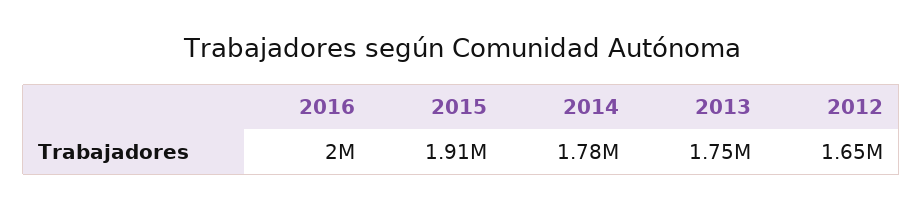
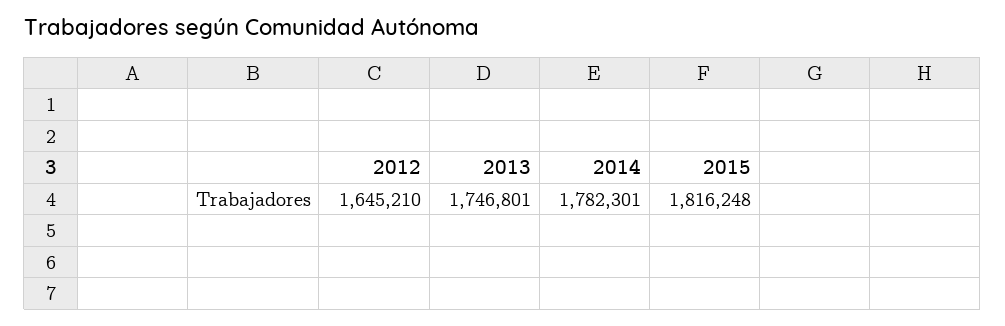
2016: 2000000 -> none
2015: 1910000 -> 1816248

